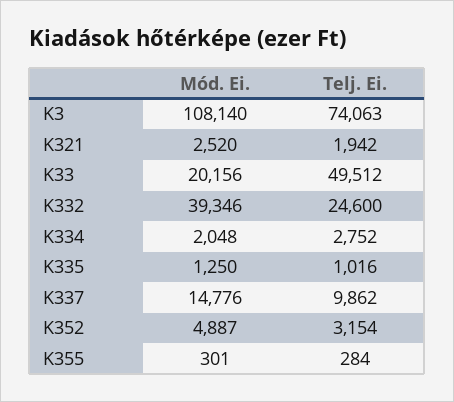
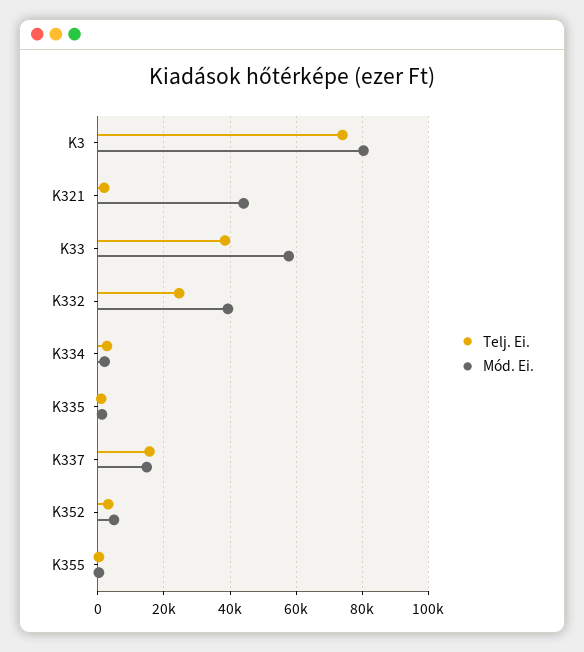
Mód. Ei., K3: 108140 -> 80000
Mód. Ei., K321: 2520 -> 44000
Mód. Ei., K33: 20156 -> 58000
Telj. Ei., K33: 49512 -> 38000
Telj. Ei., K337: 9862 -> 16000

